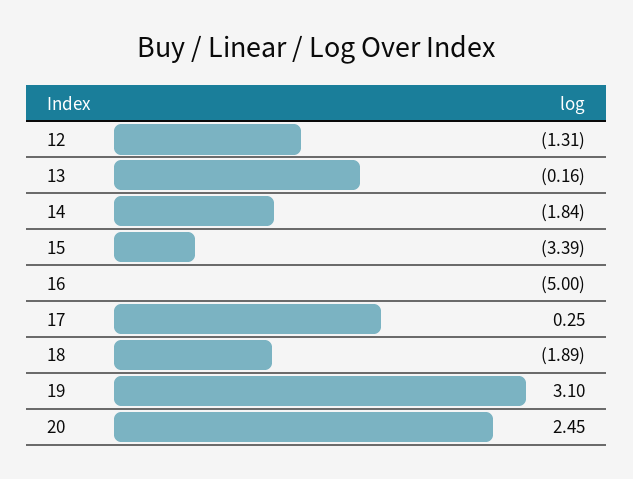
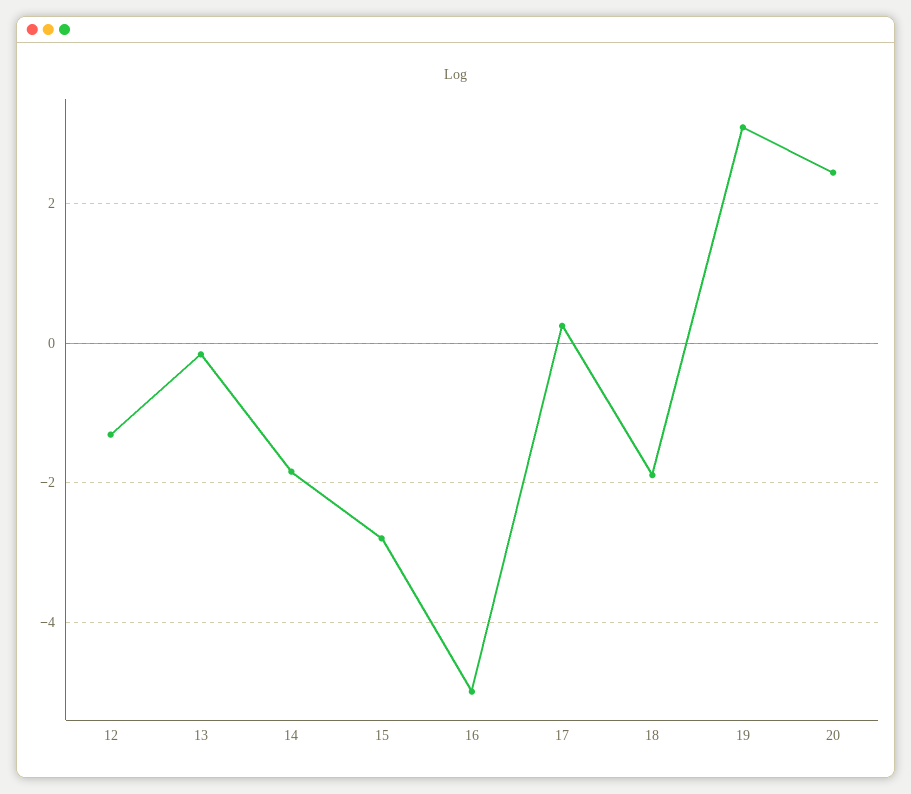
15: -3.39 -> -2.8

